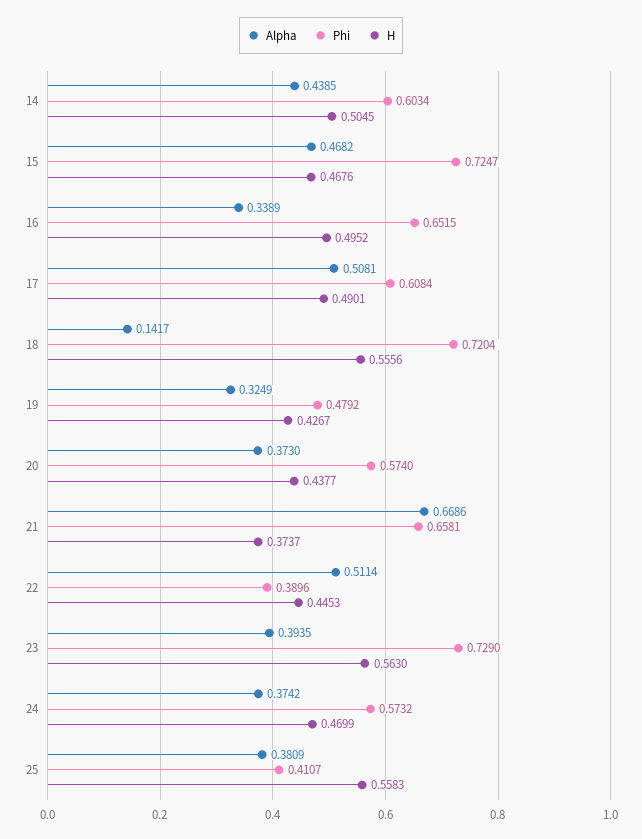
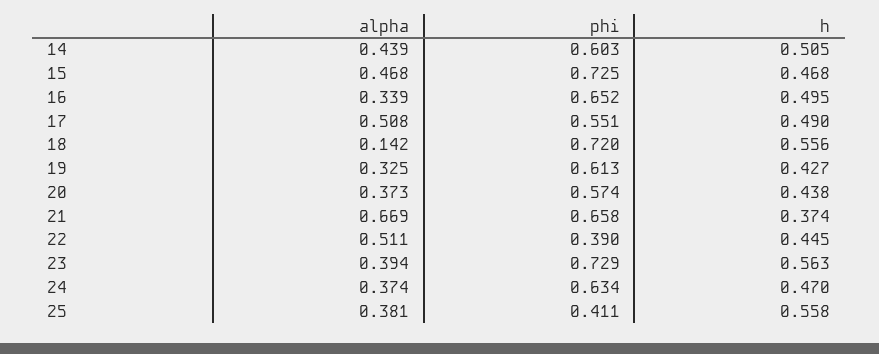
Phi, 17: 0.6084 -> 0.551
Phi, 19: 0.4792 -> 0.613
Phi, 24: 0.5732 -> 0.634

